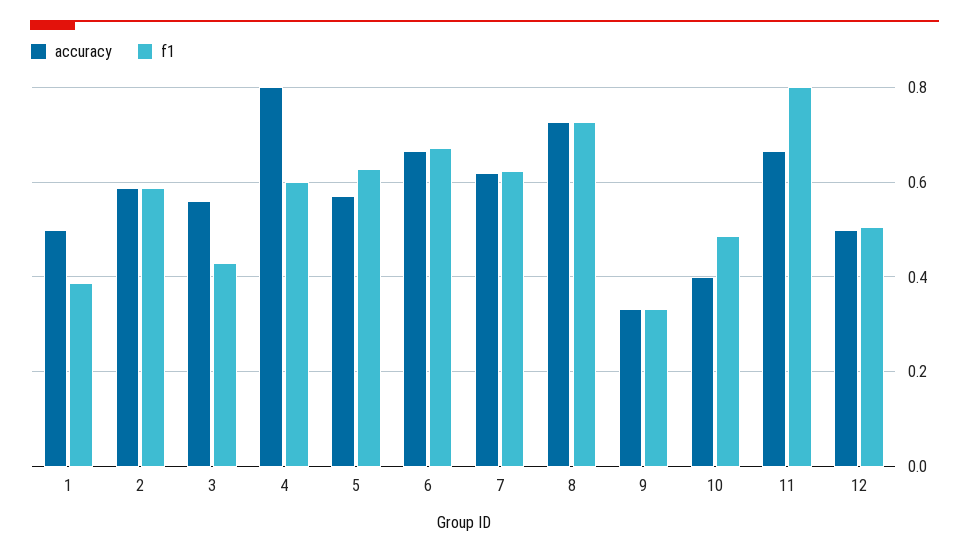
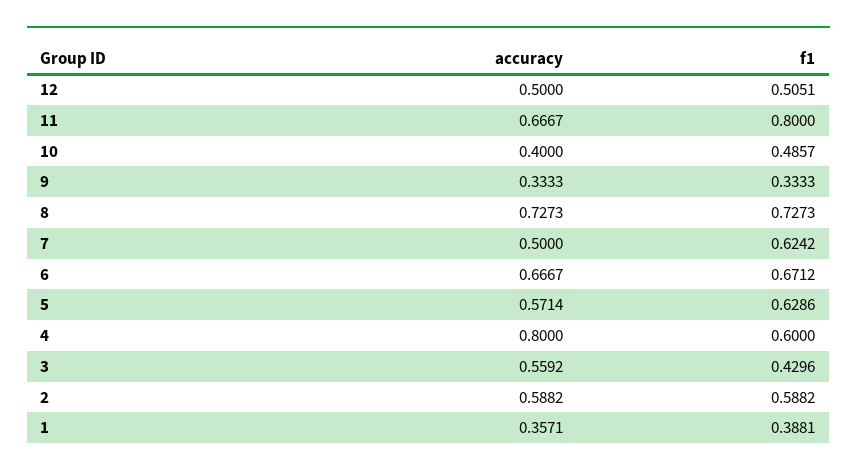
accuracy, 1: 0.5 -> 0.3571
accuracy, 7: 0.62 -> 0.5

